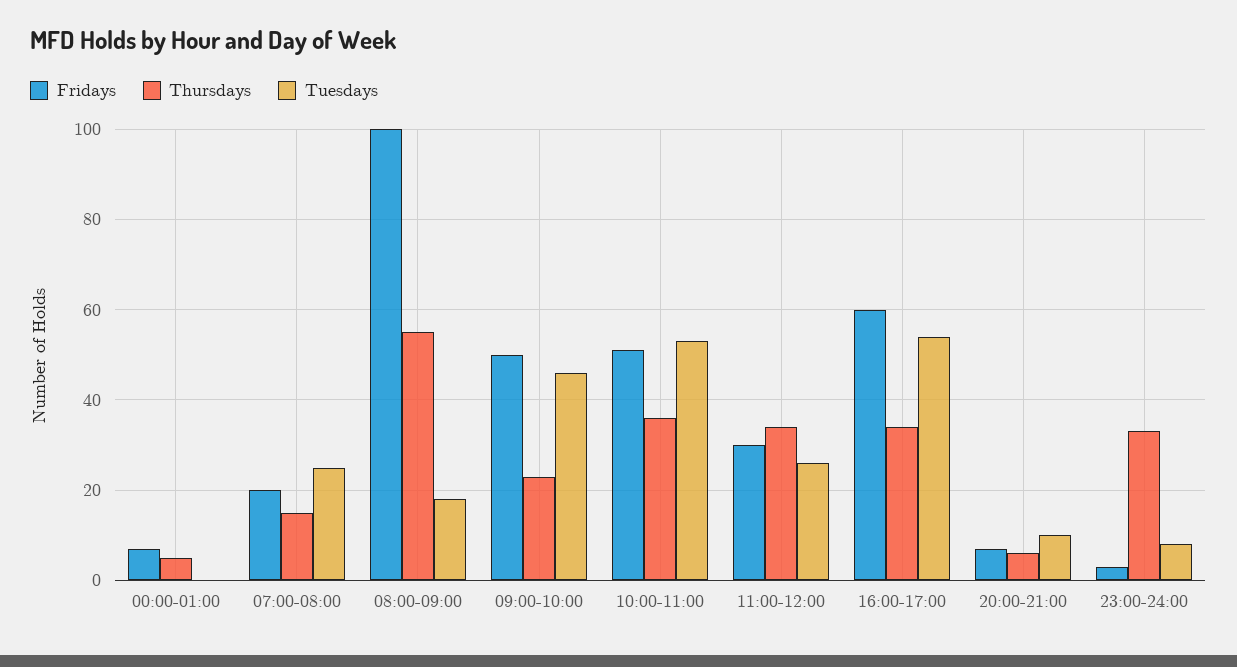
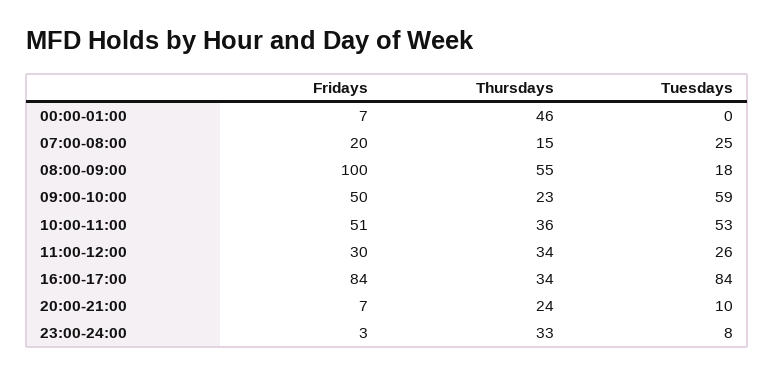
Thursdays, 00:00-01:00: 5 -> 46
Tuesdays, 09:00-10:00: 45 -> 59
Fridays, 16:00-17:00: 60 -> 84
Tuesdays, 16:00-17:00: 55 -> 84
Thursdays, 20:00-21:00: 5 -> 24

